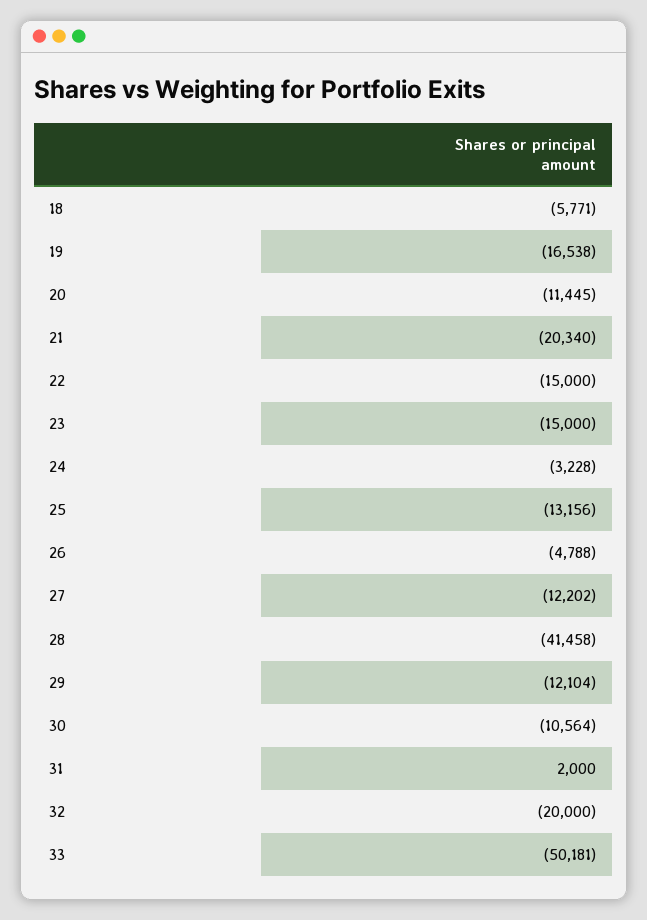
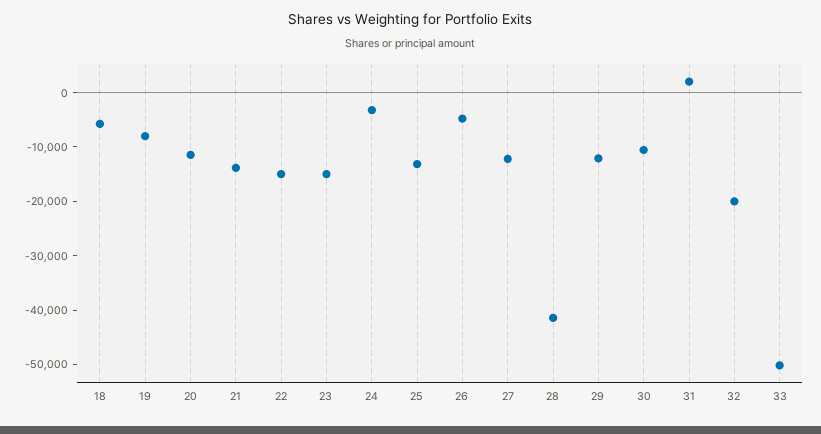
19: -16538 -> -8000
21: -20340 -> -14000

